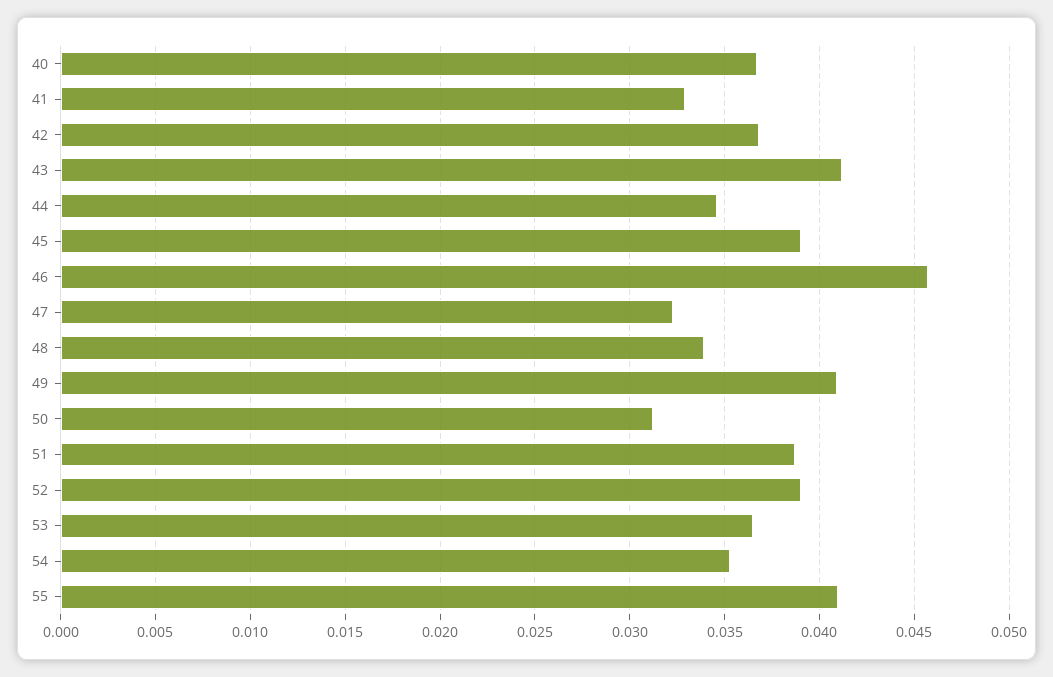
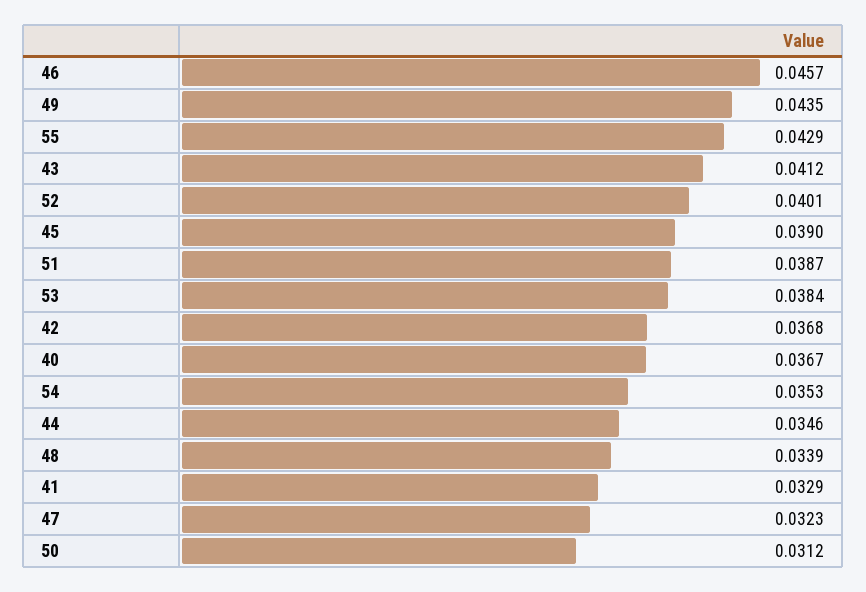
49: 0.041 -> 0.0435
52: 0.039 -> 0.0401
53: 0.0365 -> 0.0384
55: 0.041 -> 0.0429

